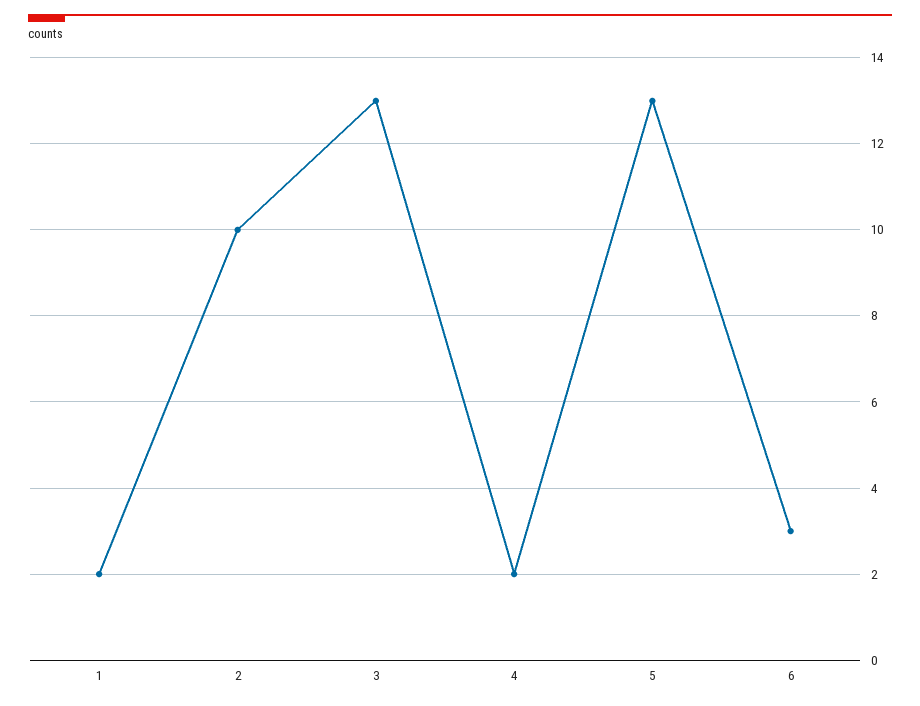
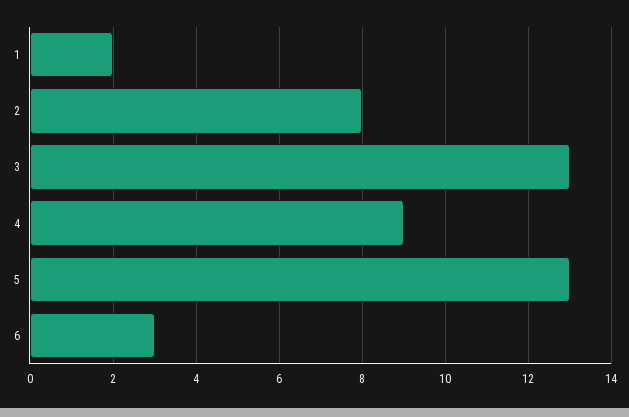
2: 10 -> 8
4: 2 -> 9

